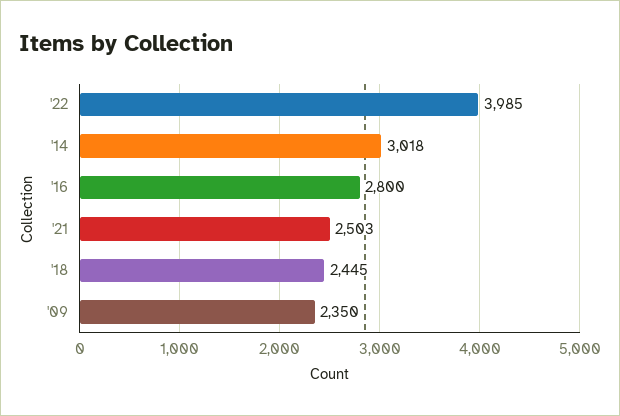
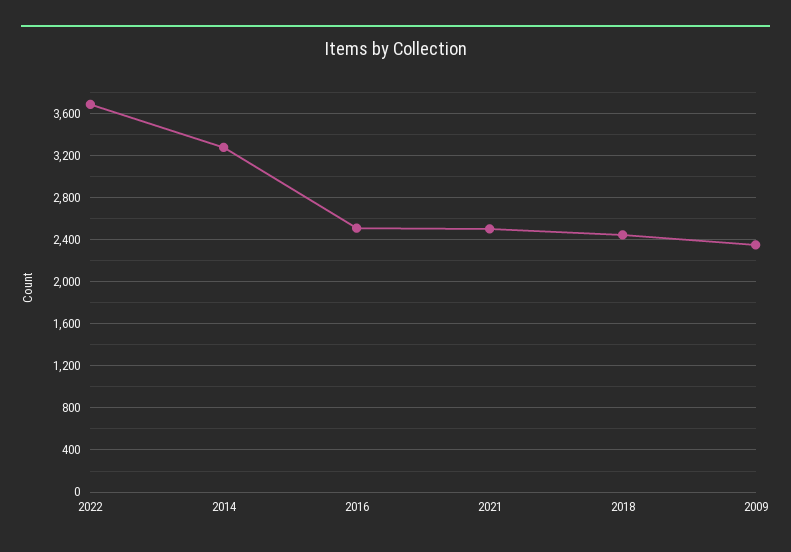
'22: 3985 -> 3700
'14: 3018 -> 3300
'16: 2800 -> 2500

